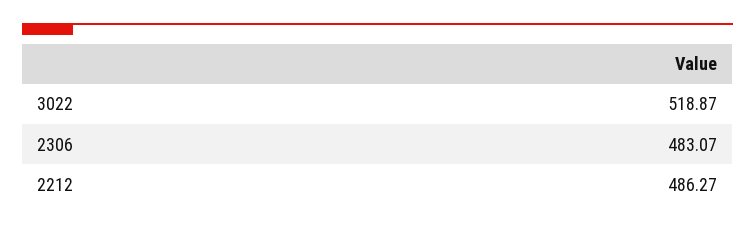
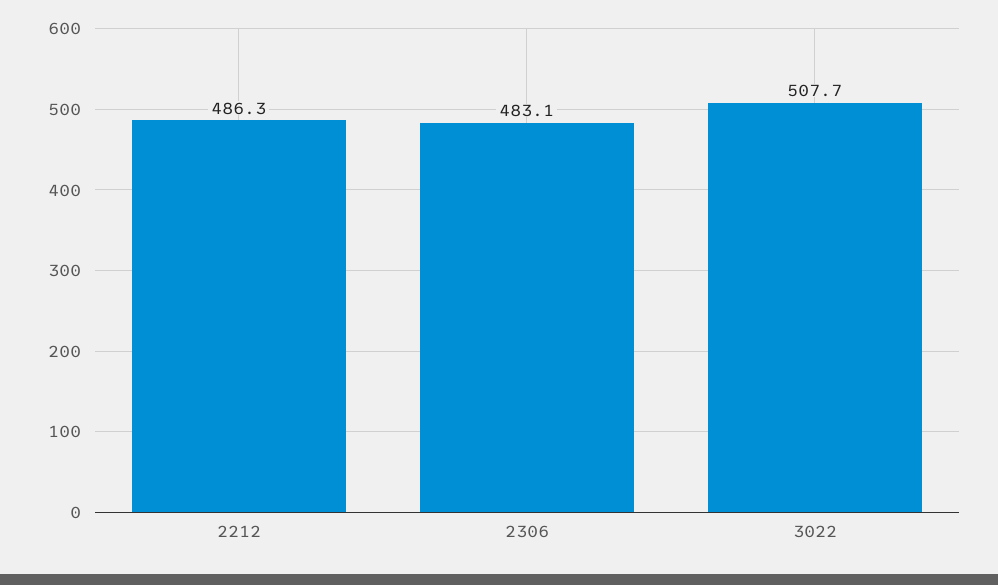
3022: 518.87 -> 507.7

